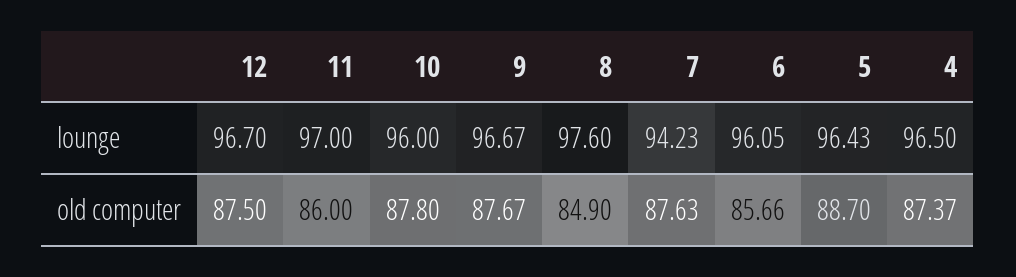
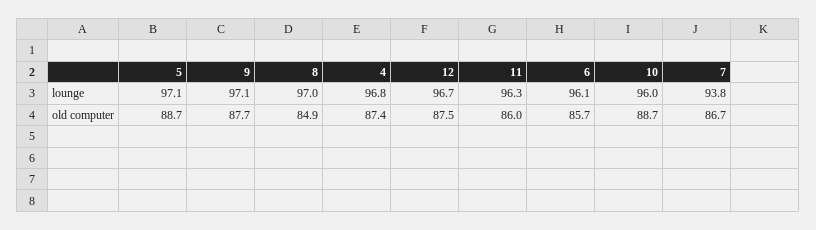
11, lounge: 97 -> 96.3
9, lounge: 96.67 -> 97.1
8, lounge: 97.6 -> 97
7, lounge: 94.23 -> 93.8
5, lounge: 96.43 -> 97.1
4, lounge: 96.5 -> 96.8
10, old computer: 87.8 -> 88.7
7, old computer: 87.63 -> 86.7

